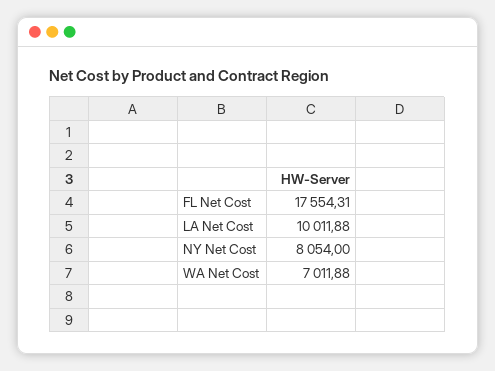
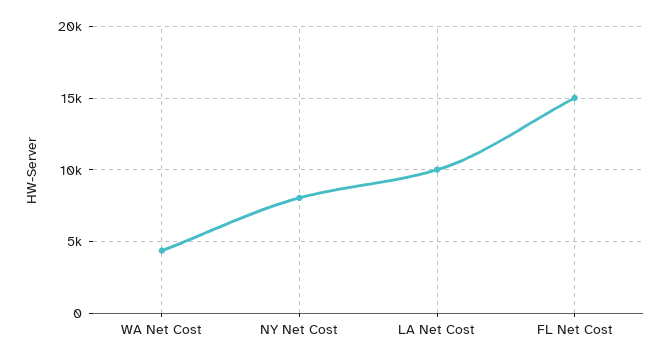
FL Net Cost: 17554.31 -> 15000
WA Net Cost: 7011.88 -> 4500

